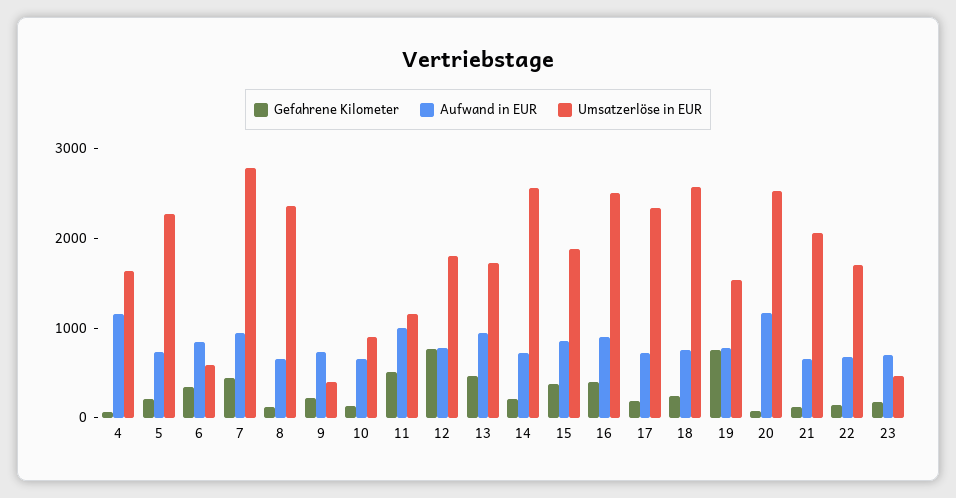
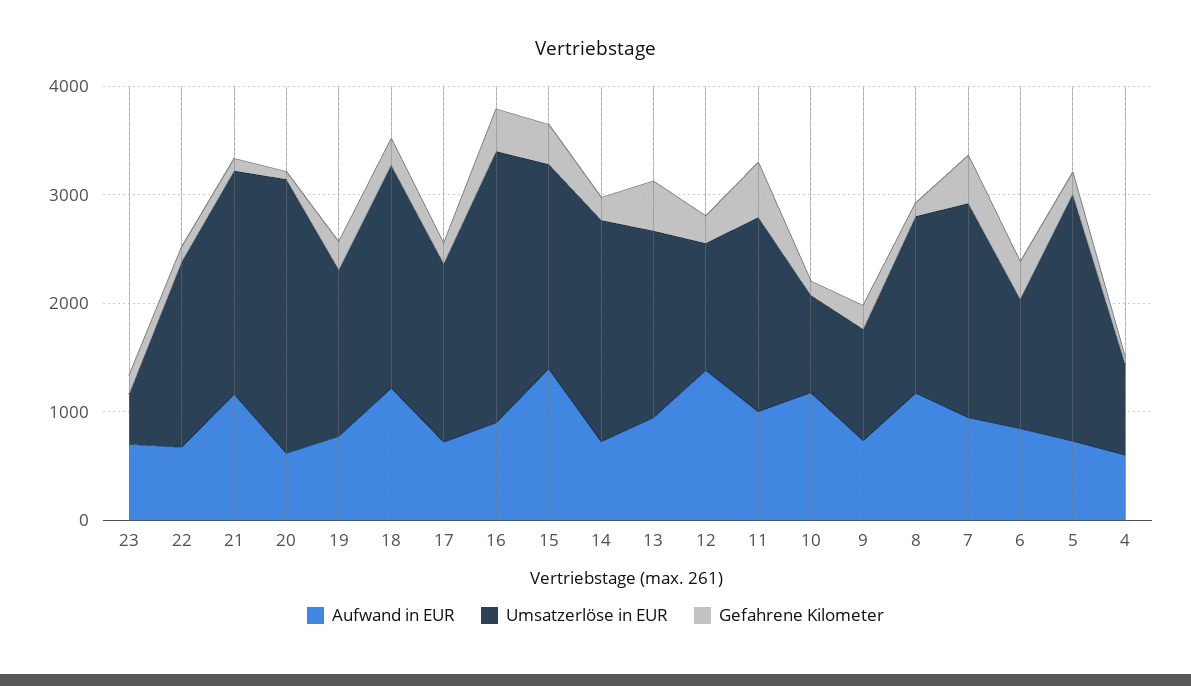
Aufwand in EUR, 4: 1200 -> 600
Umsatzerlöse in EUR, 4: 1600 -> 800
Umsatzerlöse in EUR, 6: 600 -> 1200
Umsatzerlöse in EUR, 7: 2800 -> 2000
Aufwand in EUR, 8: 600 -> 1200
Umsatzerlöse in EUR, 8: 2400 -> 1600
Umsatzerlöse in EUR, 9: 400 -> 1000
Aufwand in EUR, 10: 600 -> 1200
Umsatzerlöse in EUR, 11: 1200 -> 1800
Gefahrene Kilometer, 12: 800 -> 200
Aufwand in EUR, 12: 800 -> 1400
Umsatzerlöse in EUR, 12: 1800 -> 1200
Umsatzerlöse in EUR, 14: 2600 -> 2000
Aufwand in EUR, 15: 800 -> 1400
Umsatzerlöse in EUR, 17: 2400 -> 1600
Aufwand in EUR, 18: 800 -> 1200
Umsatzerlöse in EUR, 18: 2600 -> 2000
Gefahrene Kilometer, 19: 800 -> 200
Aufwand in EUR, 20: 1200 -> 600
Aufwand in EUR, 21: 600 -> 1200

